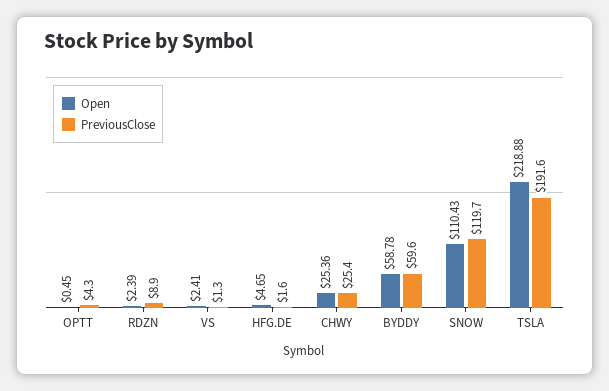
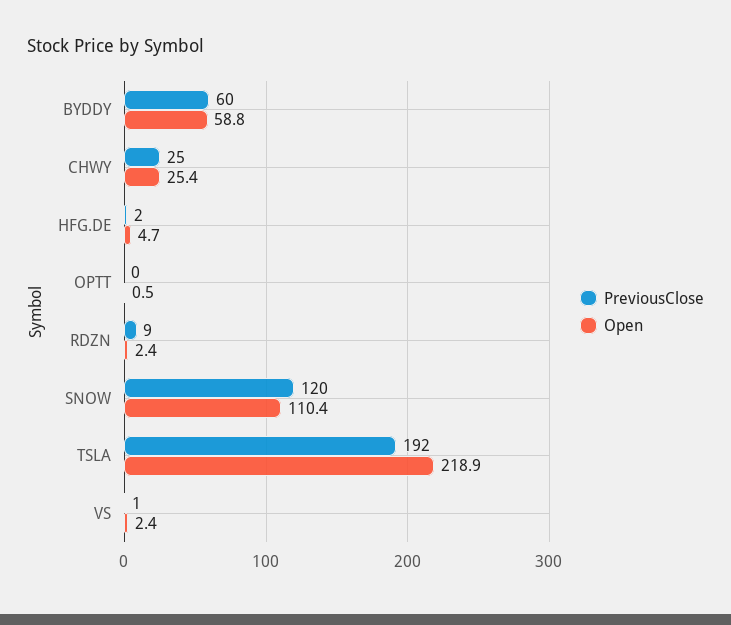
PreviousClose, OPTT: 4.3 -> 0

